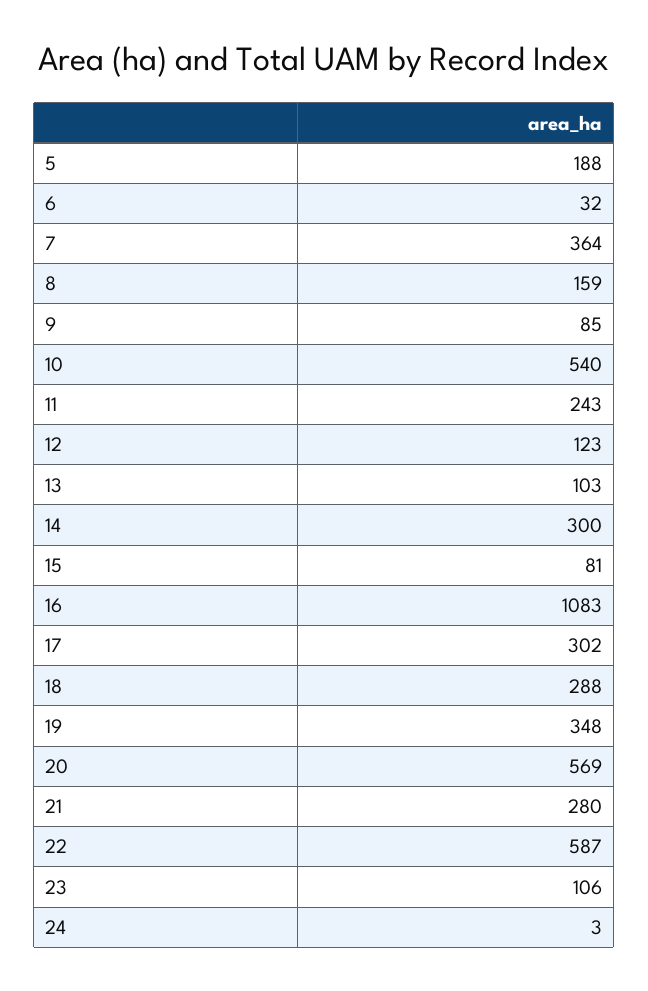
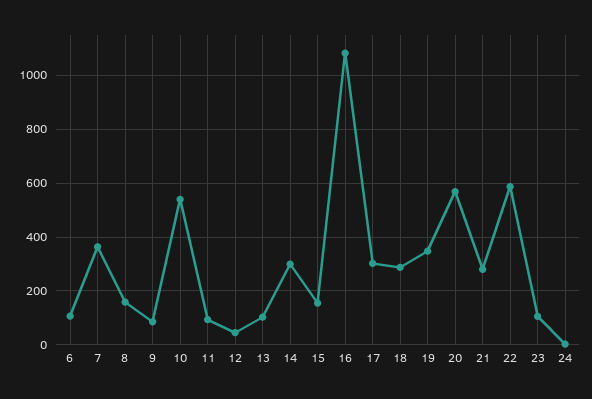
5: 188 -> none
6: 32 -> 100
11: 243 -> 100
12: 123 -> 50
15: 81 -> 150

